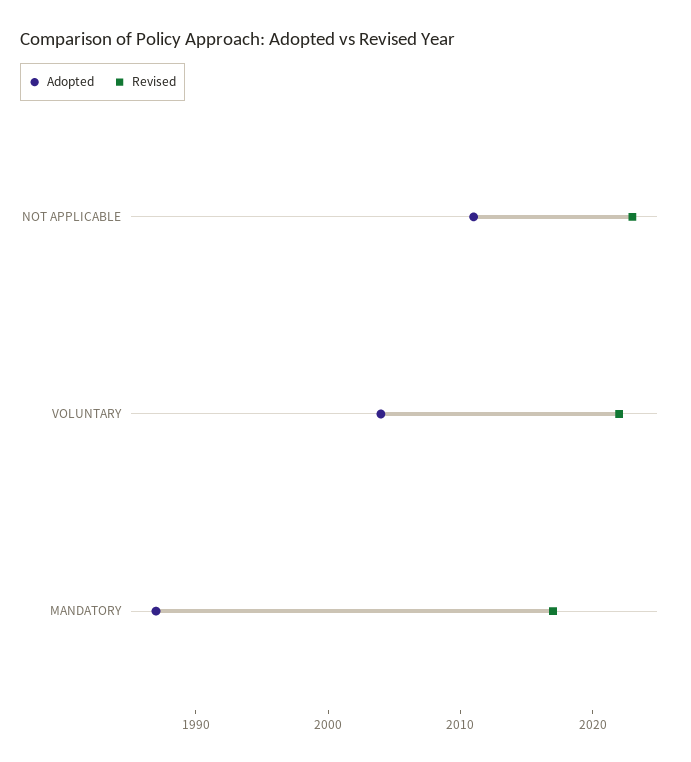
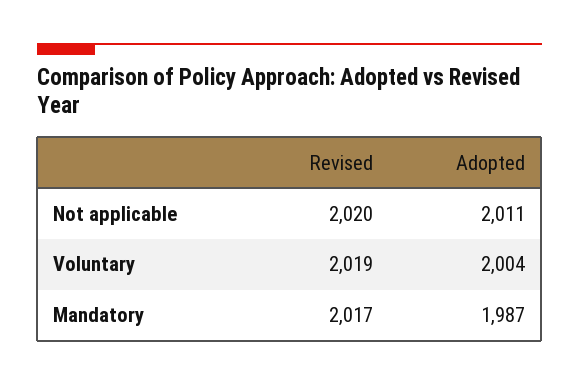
Revised, NOT APPLICABLE: 2023 -> 2020
Revised, VOLUNTARY: 2022 -> 2019

